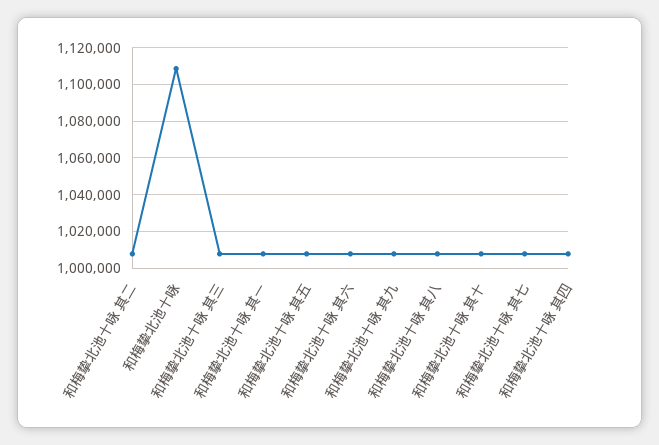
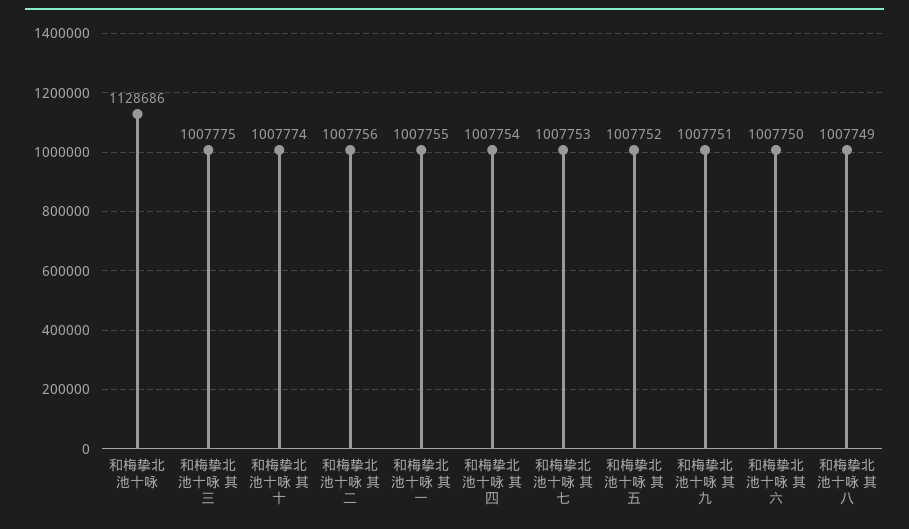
和梅挚北池十咏: 1110000 -> 1128686

